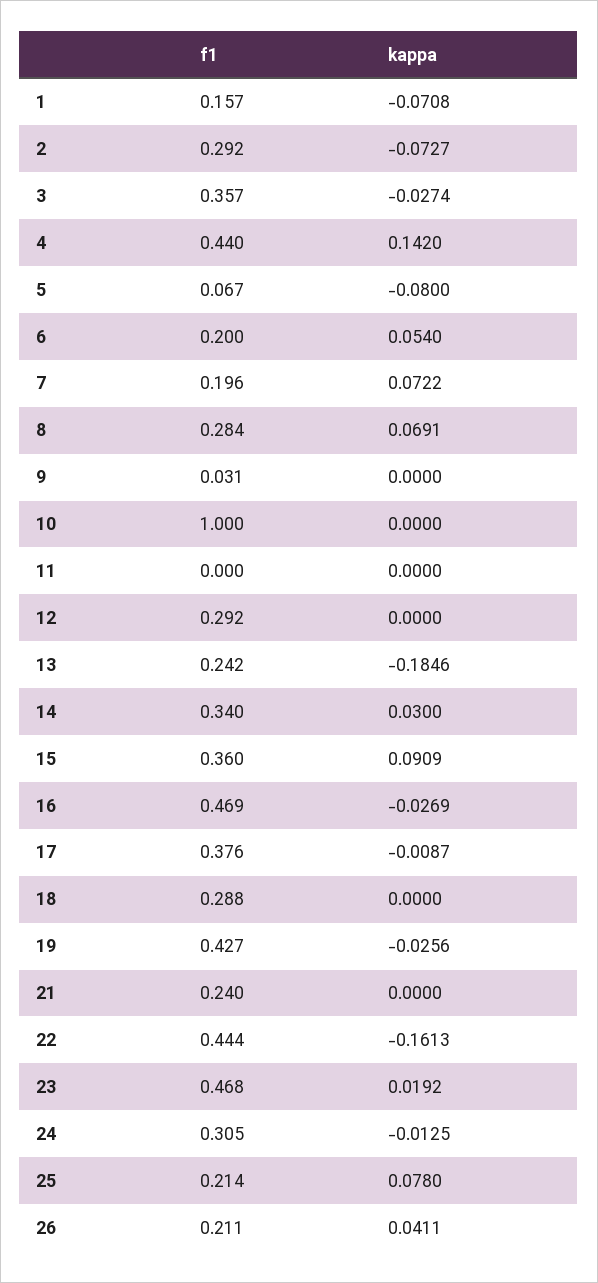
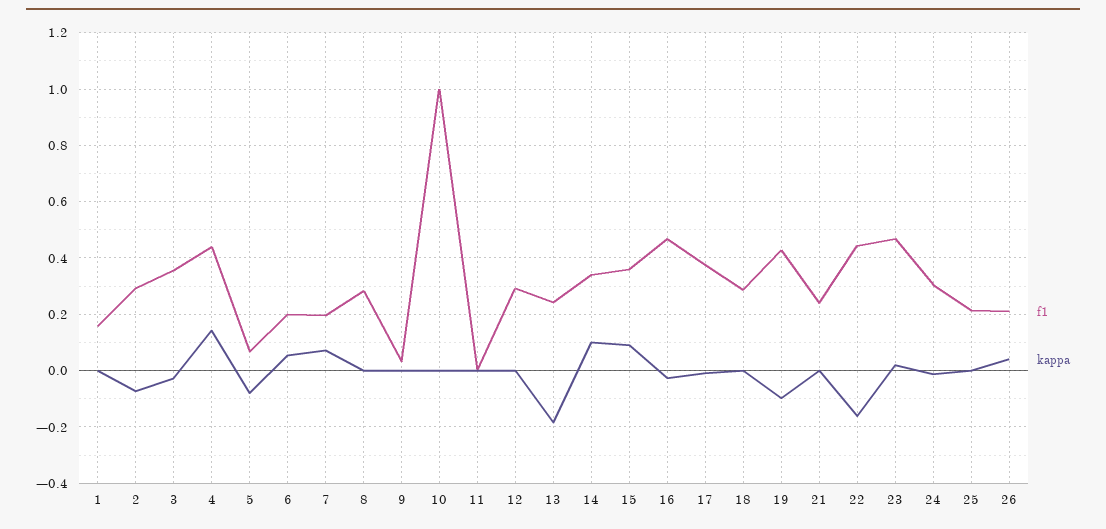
kappa, 1: -0.0708 -> 0
kappa, 8: 0.0691 -> 0
kappa, 14: 0.03 -> 0.1
kappa, 19: -0.0256 -> -0.1
kappa, 25: 0.078 -> 0

